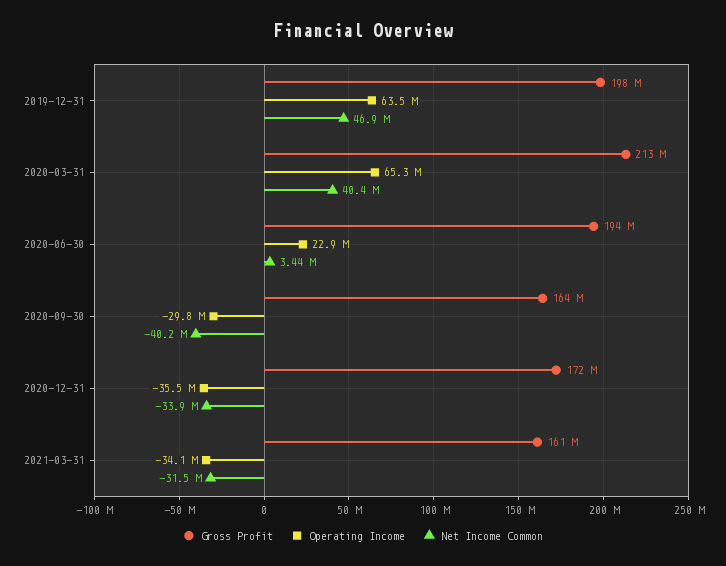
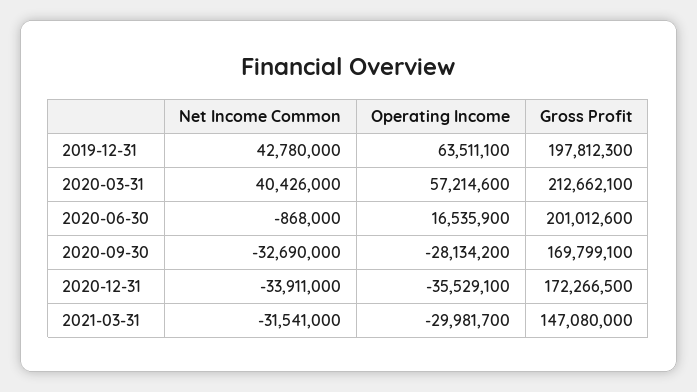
Net Income Common, 2019-12-31: 46900000 -> 42780000
Operating Income, 2020-03-31: 65300000 -> 57214600
Gross Profit, 2020-06-30: 194000000 -> 201012600
Operating Income, 2020-06-30: 22900000 -> 16535900
Net Income Common, 2020-06-30: 3440000 -> -868000
Gross Profit, 2020-09-30: 164000000 -> 169799100
Operating Income, 2020-09-30: -29800000 -> -28134200
Net Income Common, 2020-09-30: -40200000 -> -32690000
Gross Profit, 2021-03-31: 161000000 -> 147080000
Operating Income, 2021-03-31: -34100000 -> -29981700

